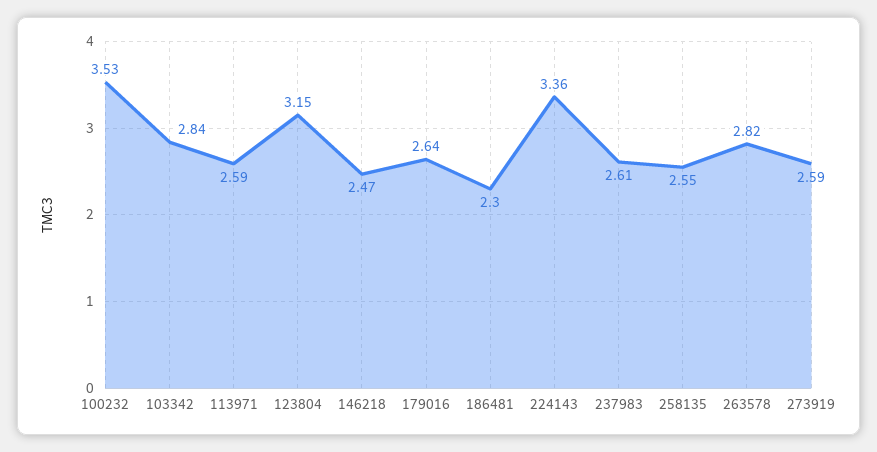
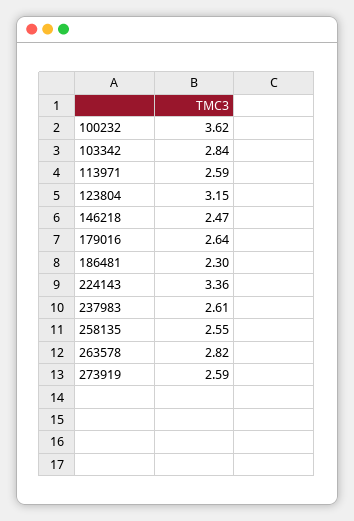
100232: 3.53 -> 3.62

